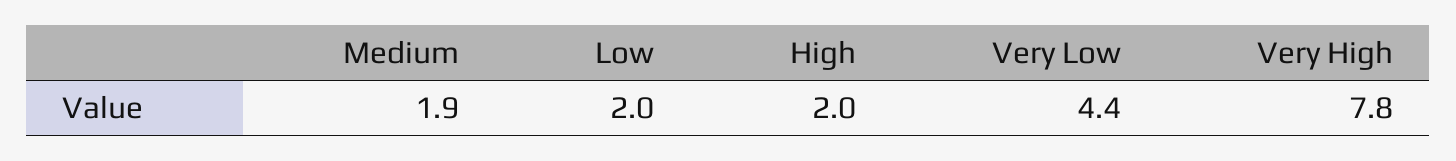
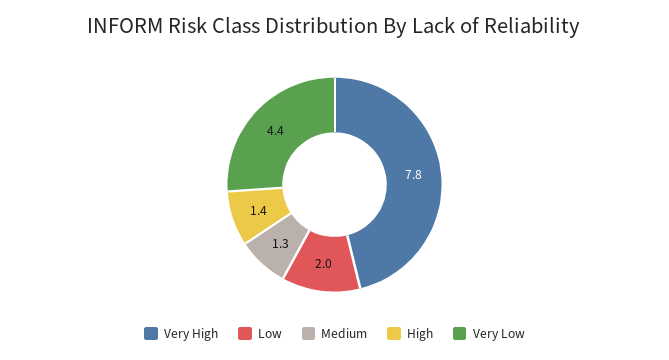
Medium: 1.9 -> 1.3
High: 2 -> 1.4

